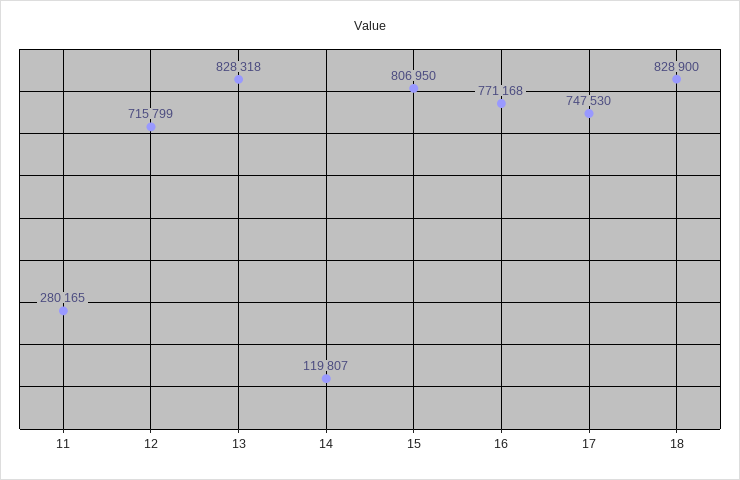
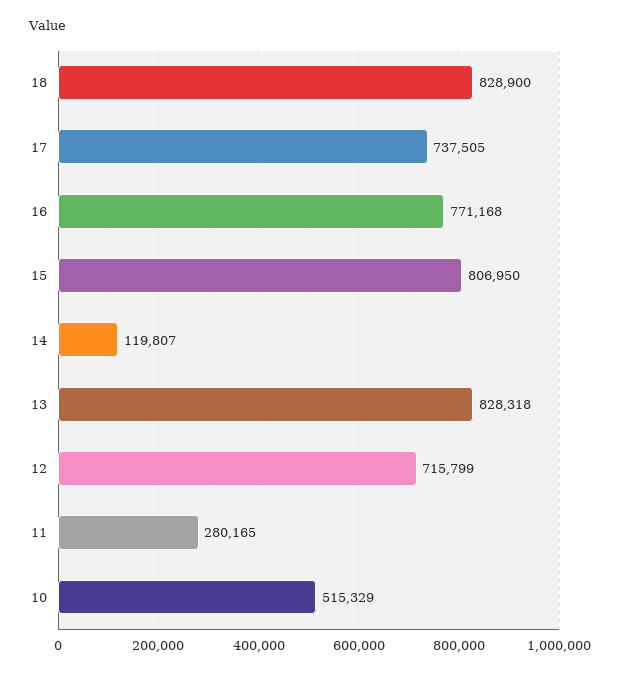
17: 747530 -> 737505
10: none -> 515329

